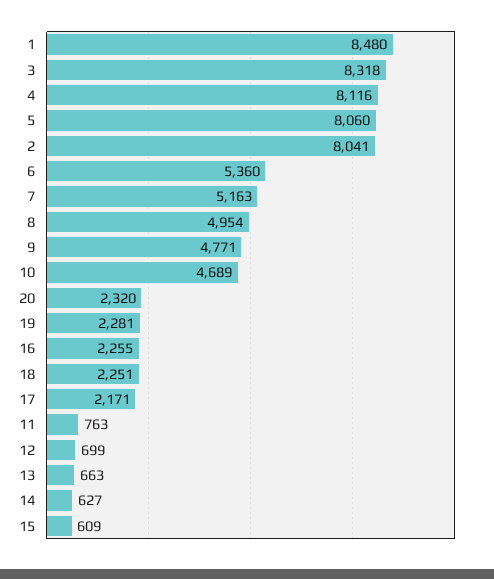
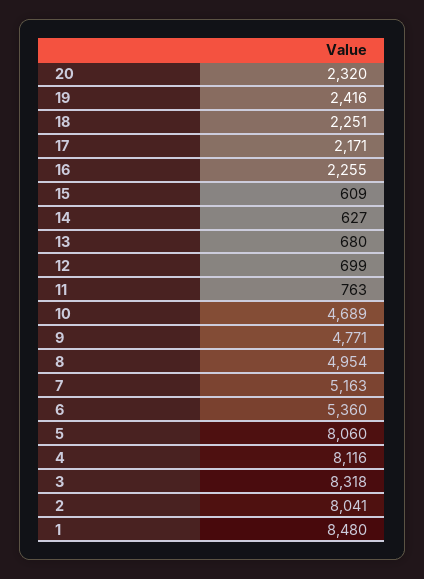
19: 2281 -> 2416
13: 663 -> 680

